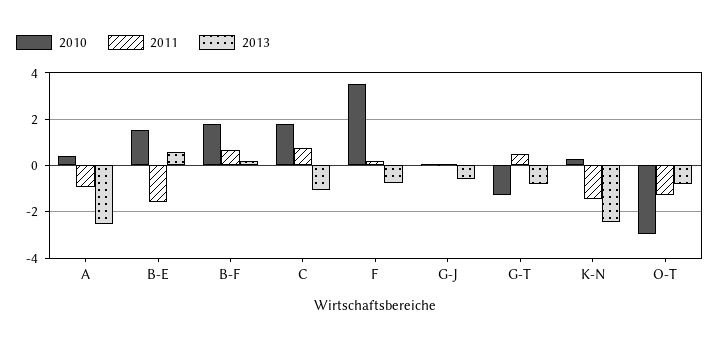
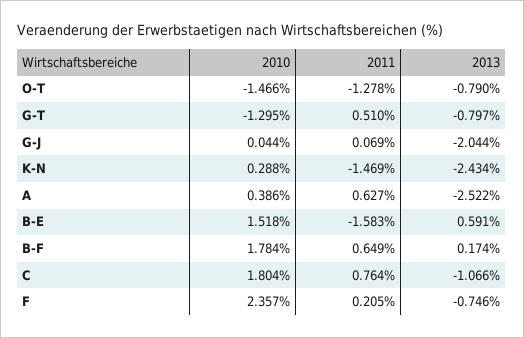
2011, A: -1 -> 0.627
2010, F: 3.5 -> 2.357
2013, G-J: -0.5 -> -2.044
2010, O-T: -3 -> -1.466

